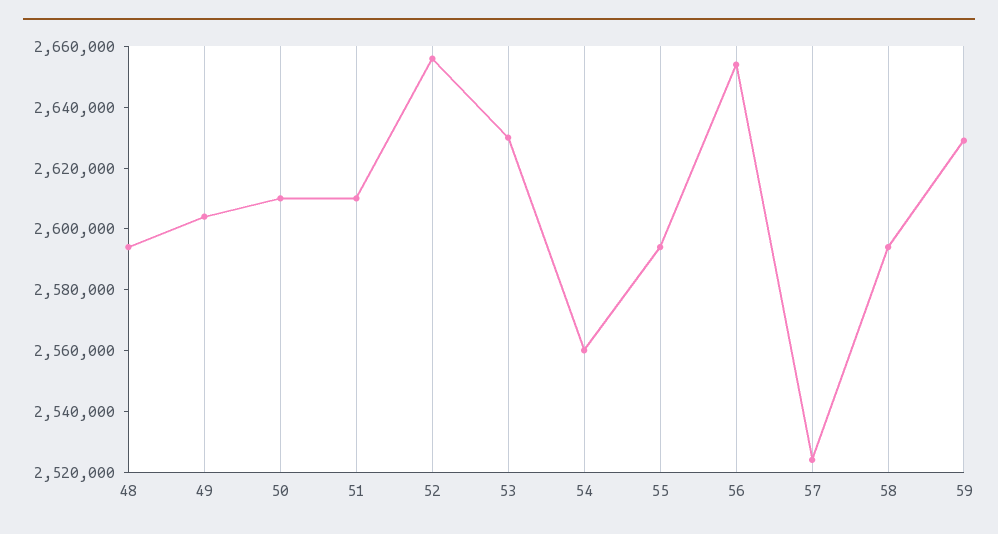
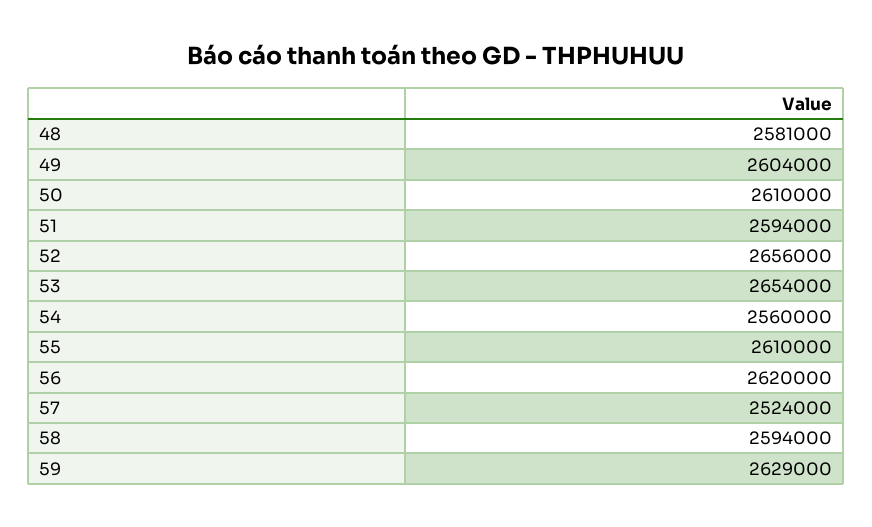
48: 2595000 -> 2581000
51: 2610000 -> 2594000
53: 2630000 -> 2654000
55: 2595000 -> 2610000
56: 2655000 -> 2620000

